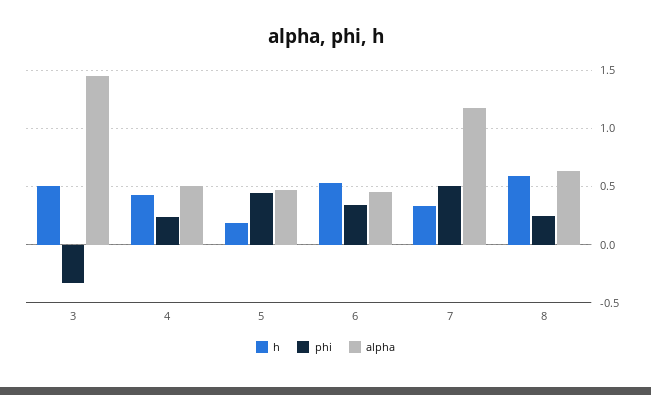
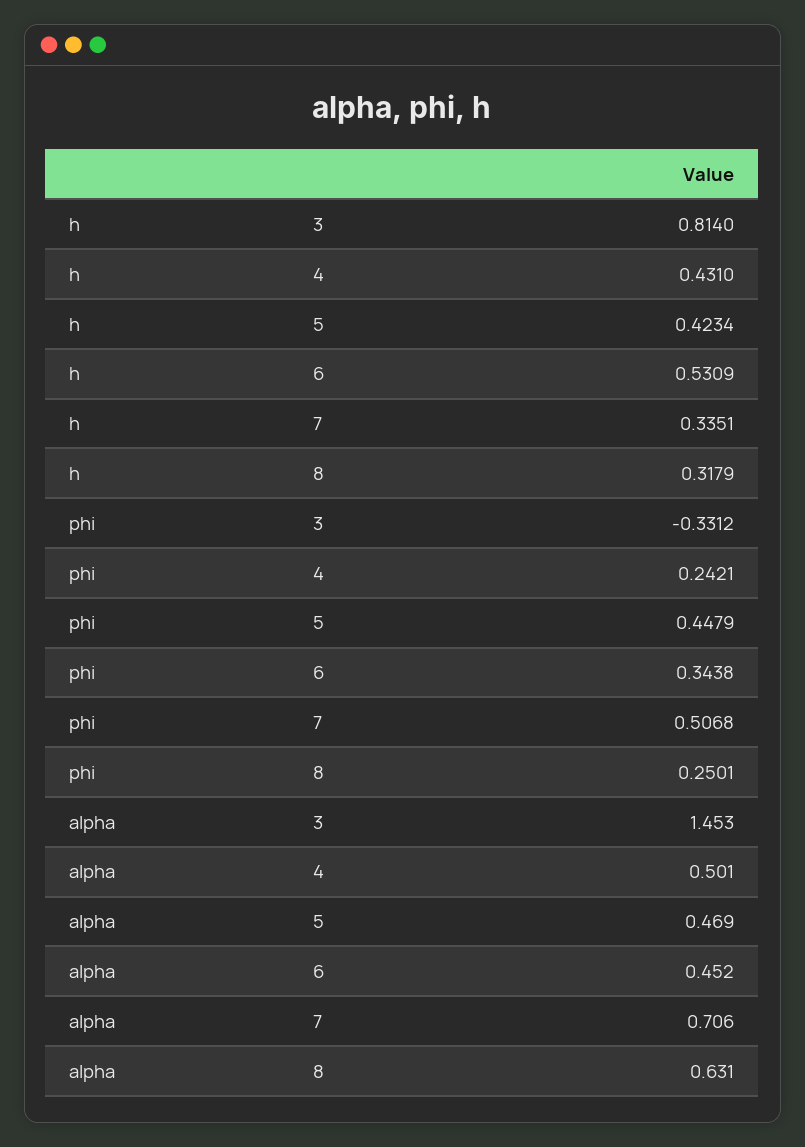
h, 3: 0.5 -> 0.814
h, 5: 0.2 -> 0.4234
alpha, 7: 1.2 -> 0.706
h, 8: 0.6 -> 0.3179

